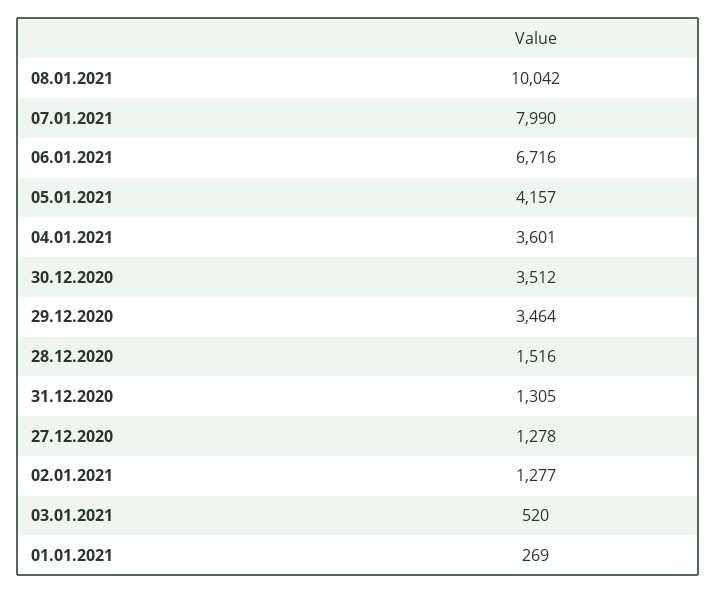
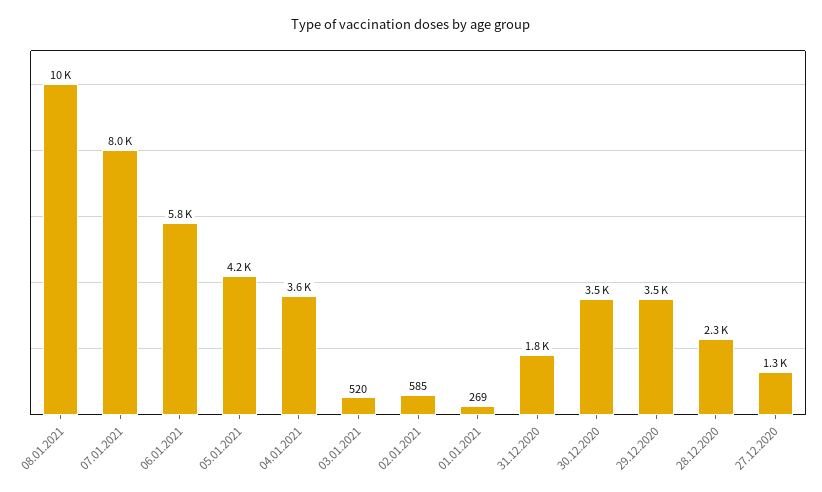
06.01.2021: 6716 -> 5800
28.12.2020: 1516 -> 2300
31.12.2020: 1305 -> 1800
02.01.2021: 1277 -> 585

